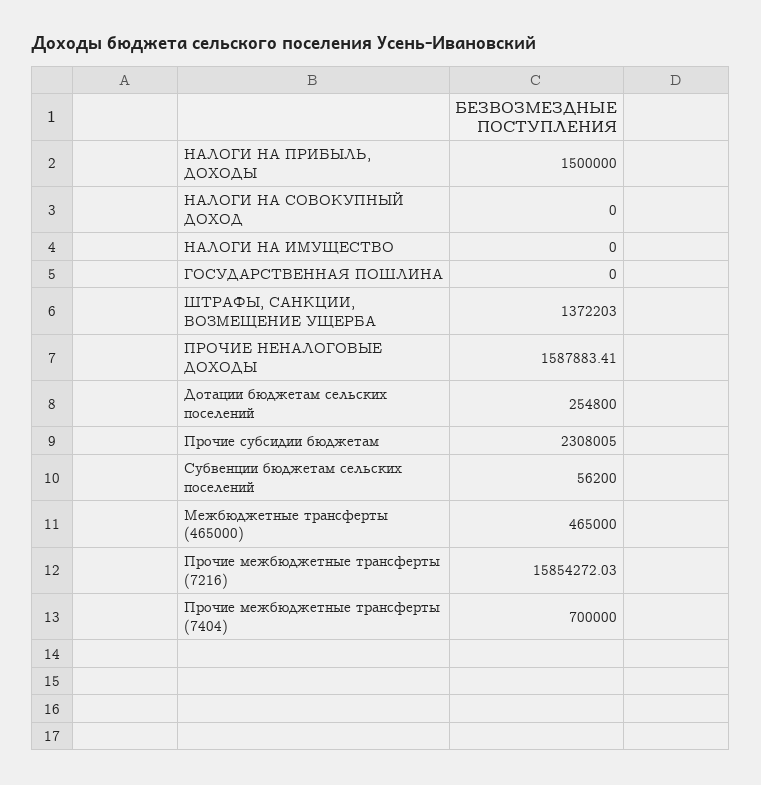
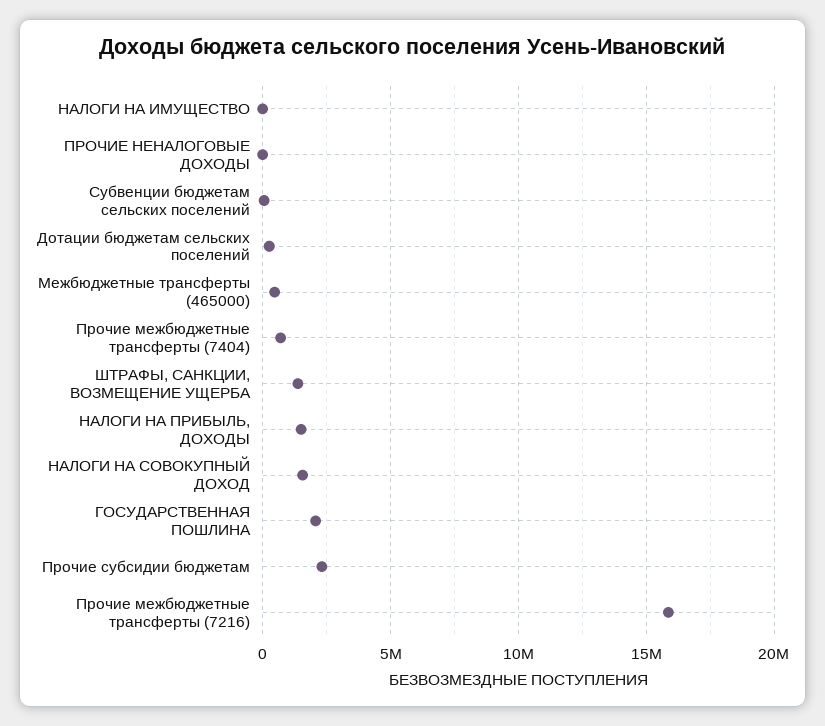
НАЛОГИ НА СОВОКУПНЫЙ ДОХОД: 0 -> 1500000
ГОСУДАРСТВЕННАЯ ПОШЛИНА: 0 -> 2000000
ПРОЧИЕ НЕНАЛОГОВЫЕ ДОХОДЫ: 1587883.41 -> 0

